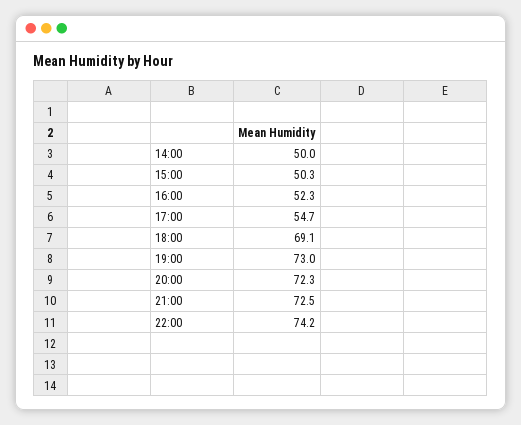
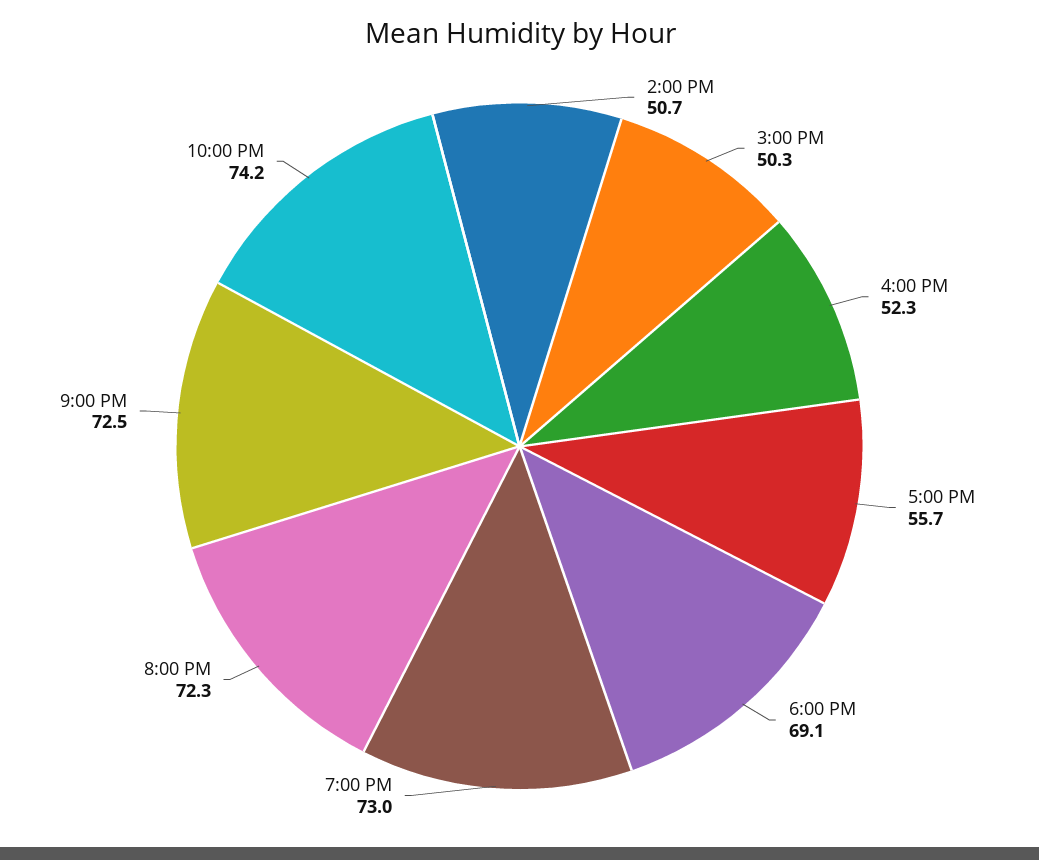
14:00: 50 -> 50.7
17:00: 54.7 -> 55.7

